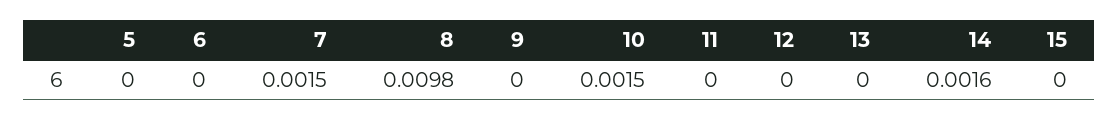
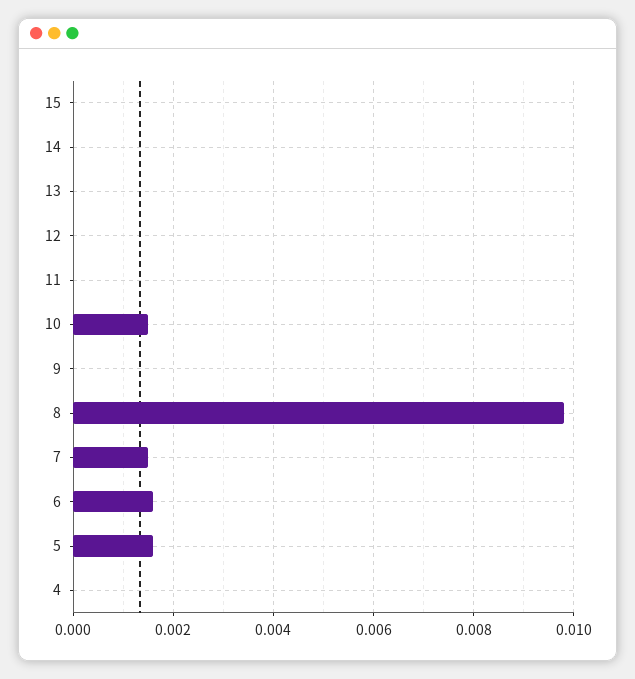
5: 0 -> 0.0015
6: 0 -> 0.0015
14: 0.0016 -> 0
4: none -> 0

